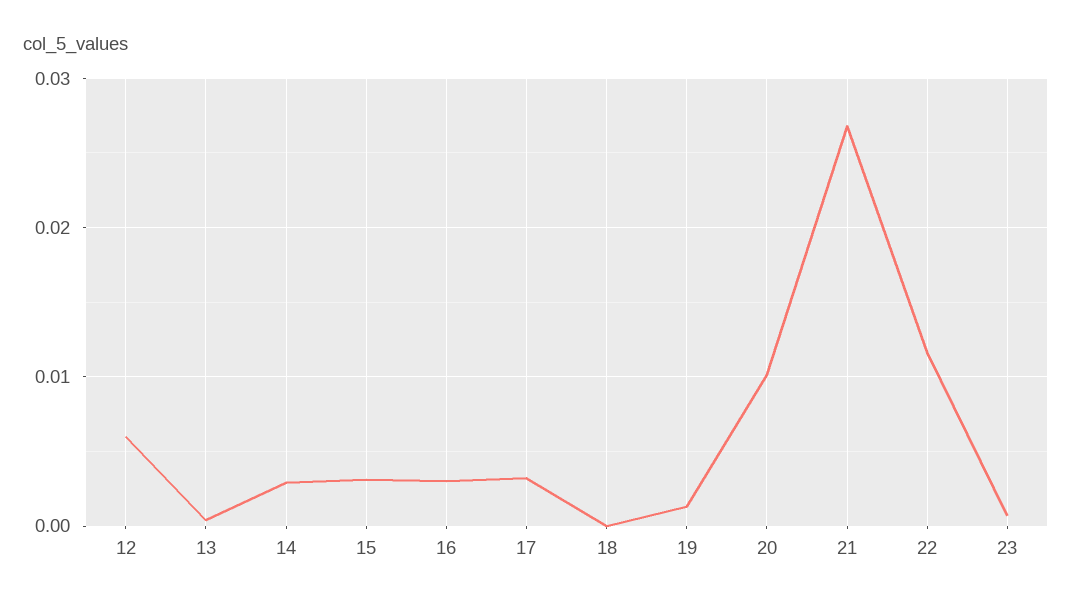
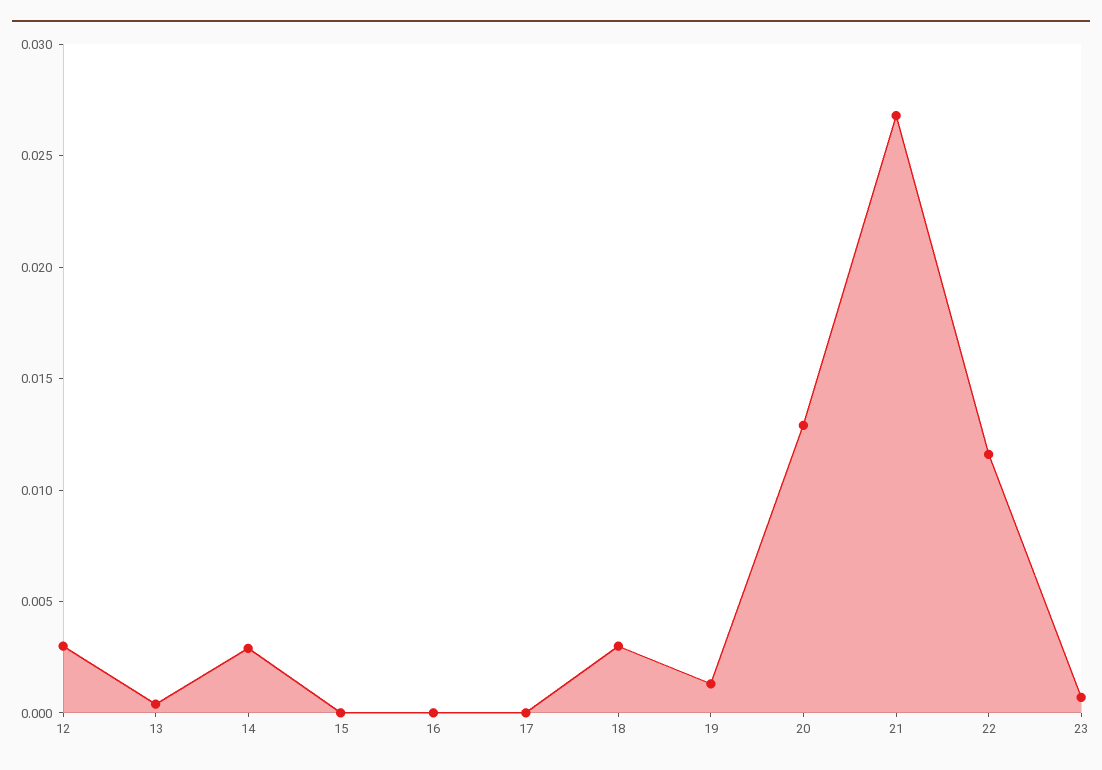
12: 0.006 -> 0.003
15: 0.003 -> 0
16: 0.003 -> 0
17: 0.003 -> 0
18: 0 -> 0.003
20: 0.01 -> 0.013

